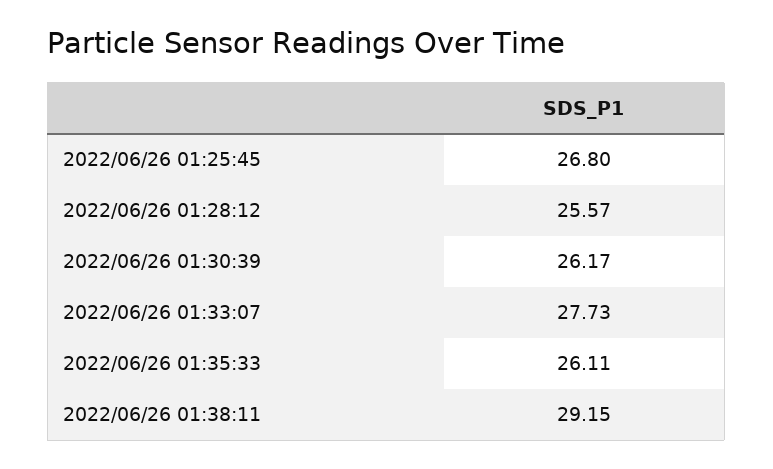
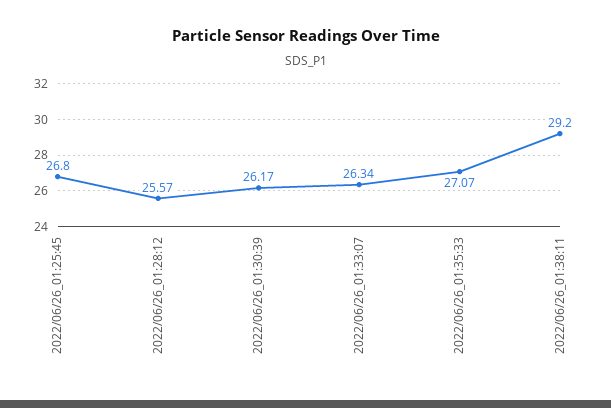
2022/06/26 01:33:07: 27.73 -> 26.34
2022/06/26 01:35:33: 26.11 -> 27.07
2022/06/26 01:38:11: 29.15 -> 29.2

